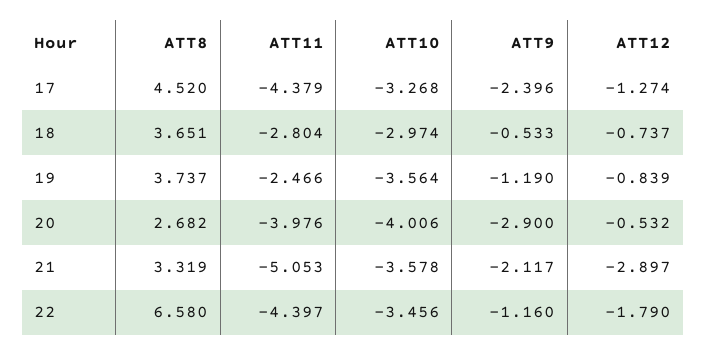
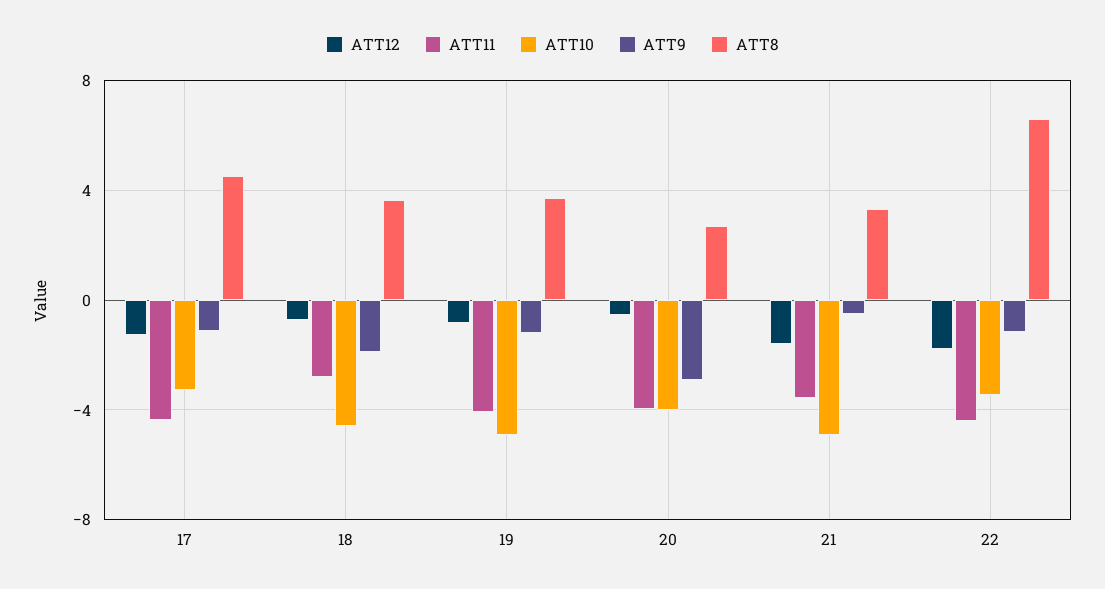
ATT9, 17: -2.396 -> -1
ATT10, 18: -2.974 -> -4.5
ATT9, 18: -0.533 -> -2
ATT11, 19: -2.466 -> -4
ATT10, 19: -3.564 -> -5
ATT11, 21: -5.053 -> -3.5
ATT10, 21: -3.578 -> -5
ATT9, 21: -2.117 -> -0.5
ATT12, 21: -2.897 -> -1.5

